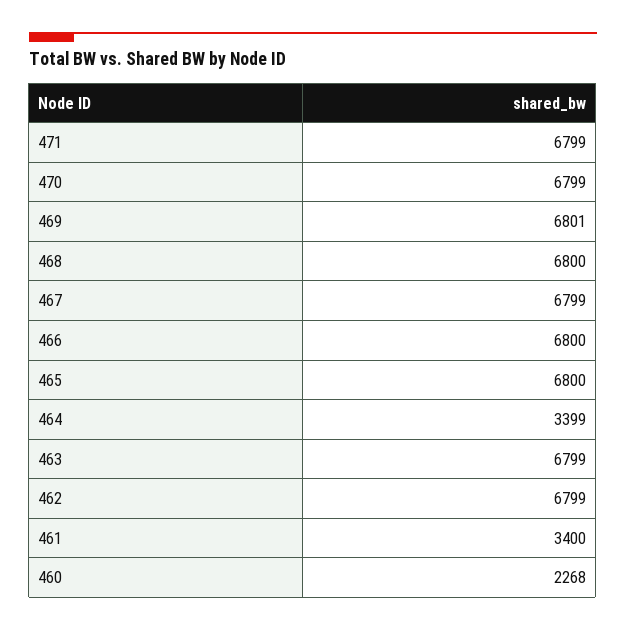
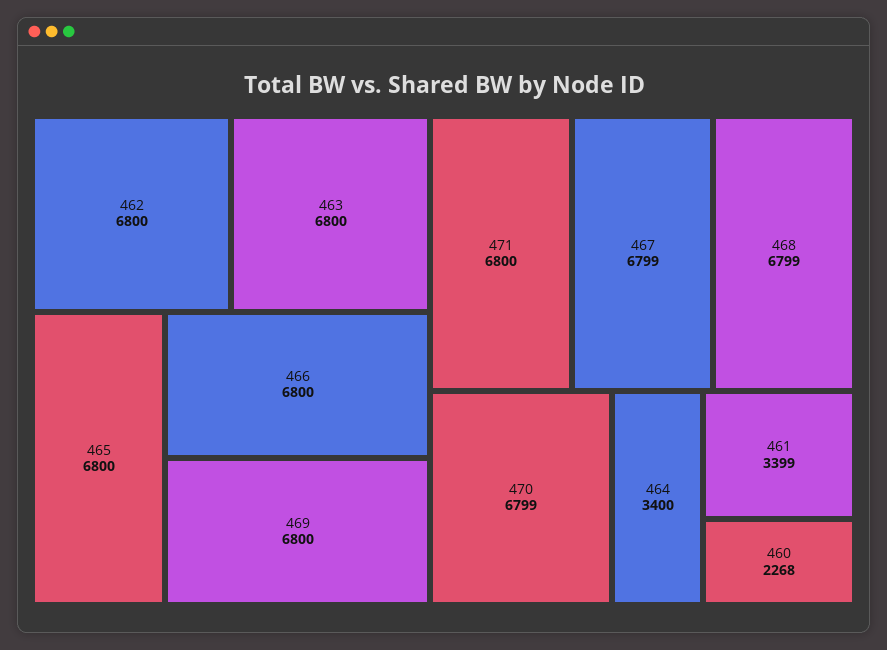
471: 6799 -> 6800
469: 6801 -> 6800
468: 6800 -> 6799
464: 3399 -> 3400
463: 6799 -> 6800
462: 6799 -> 6800
461: 3400 -> 3399

